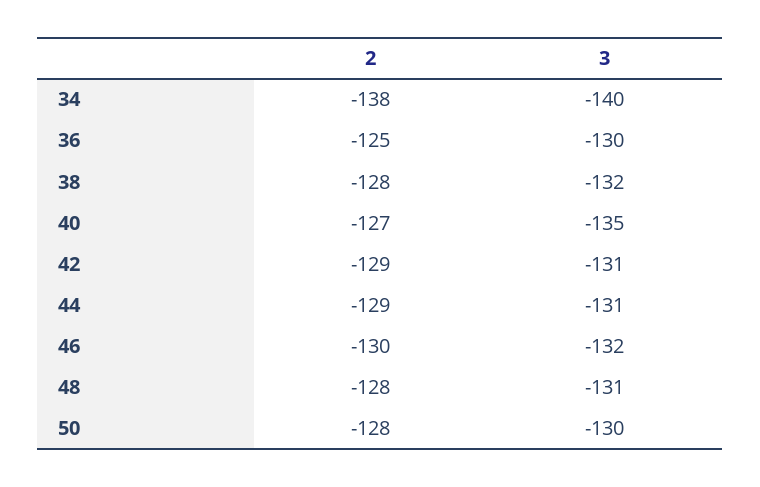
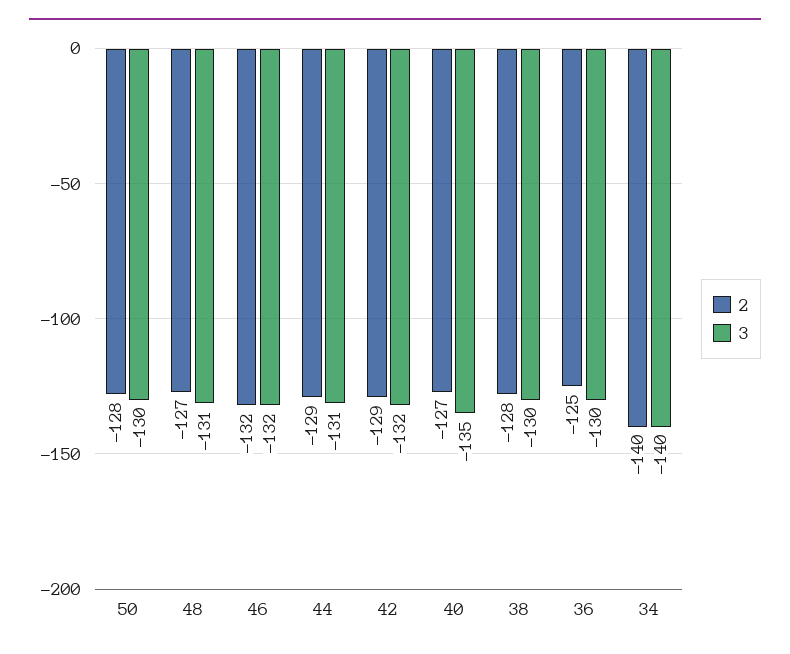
2, 34: -138 -> -140
3, 38: -132 -> -130
3, 42: -131 -> -132
2, 46: -130 -> -132
2, 48: -128 -> -127

